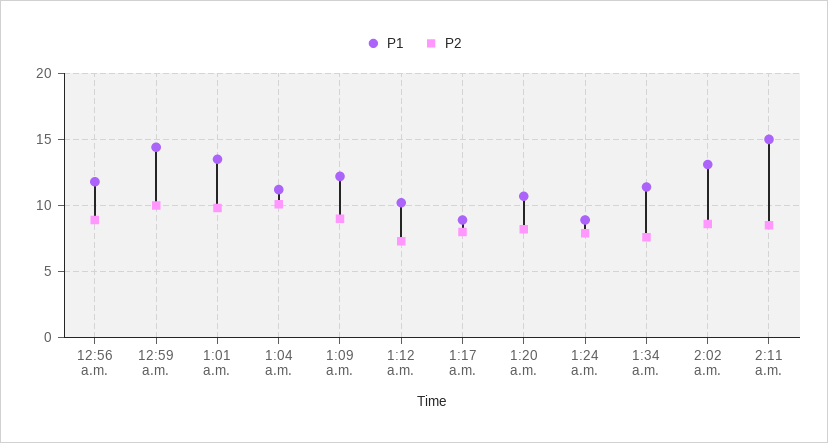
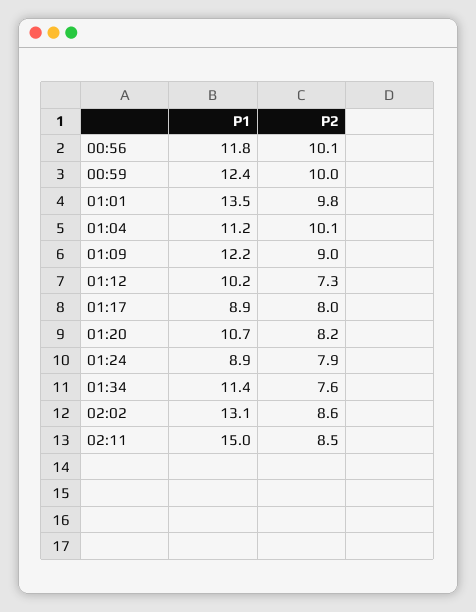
P2, 12:56 a.m.: 9 -> 10.1
P1, 12:59 a.m.: 14.5 -> 12.4

